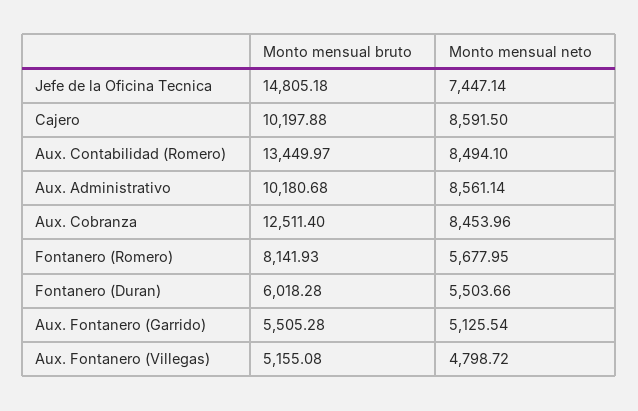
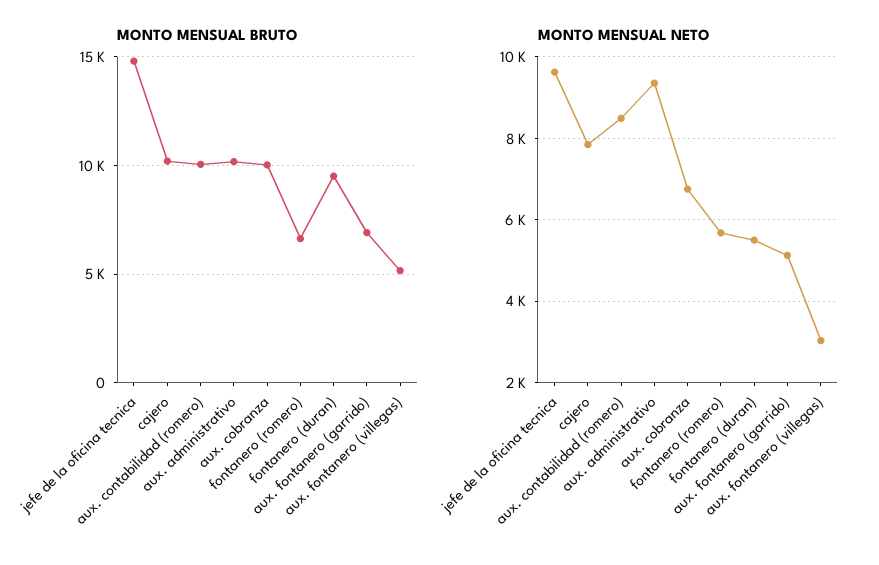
Monto mensual neto, Jefe de la Oficina Tecnica: 7447.14 -> 9600
Monto mensual neto, Cajero: 8591.5 -> 7800
Monto mensual bruto, Aux. Contabilidad (Romero): 13449.97 -> 10000
Monto mensual neto, Aux. Administrativo: 8561.14 -> 9400
Monto mensual bruto, Aux. Cobranza: 12511.4 -> 10000
Monto mensual neto, Aux. Cobranza: 8453.96 -> 6800
Monto mensual bruto, Fontanero (Romero): 8141.93 -> 6500
Monto mensual bruto, Fontanero (Duran): 6018.28 -> 9500
Monto mensual bruto, Aux. Fontanero (Garrido): 5505.28 -> 7000
Monto mensual neto, Aux. Fontanero (Villegas): 4798.72 -> 3000

